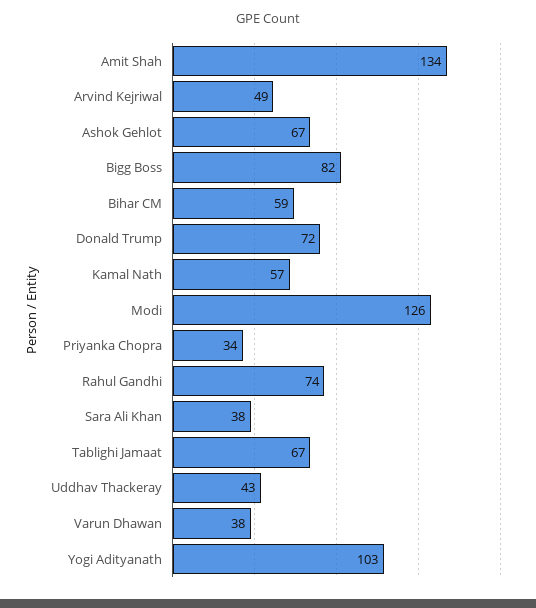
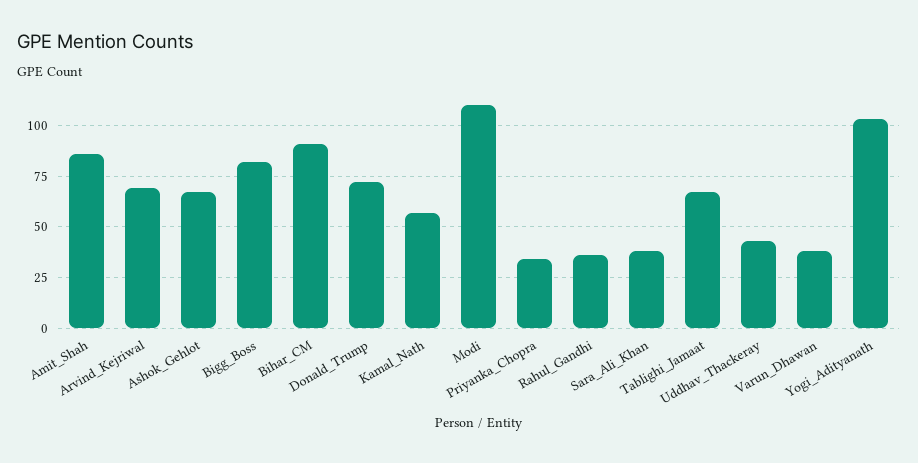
Amit Shah: 134 -> 85
Arvind Kejriwal: 49 -> 70
Bihar CM: 59 -> 90
Modi: 126 -> 110
Rahul Gandhi: 74 -> 35

